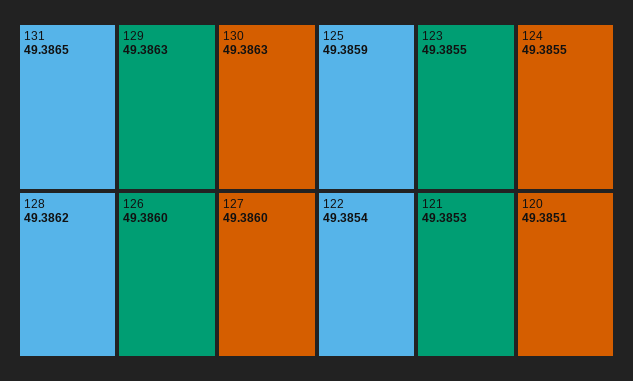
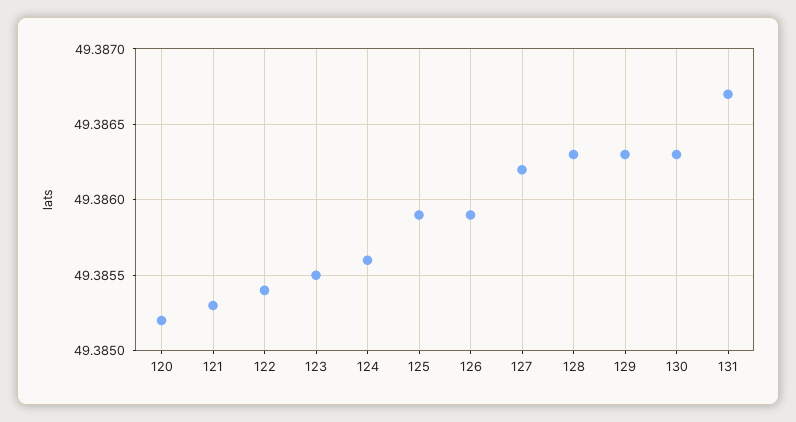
131: 49.3865 -> 49.3867
128: 49.3862 -> 49.3863
126: 49.386 -> 49.3859
127: 49.386 -> 49.3862
124: 49.3855 -> 49.3856
120: 49.3851 -> 49.3852

